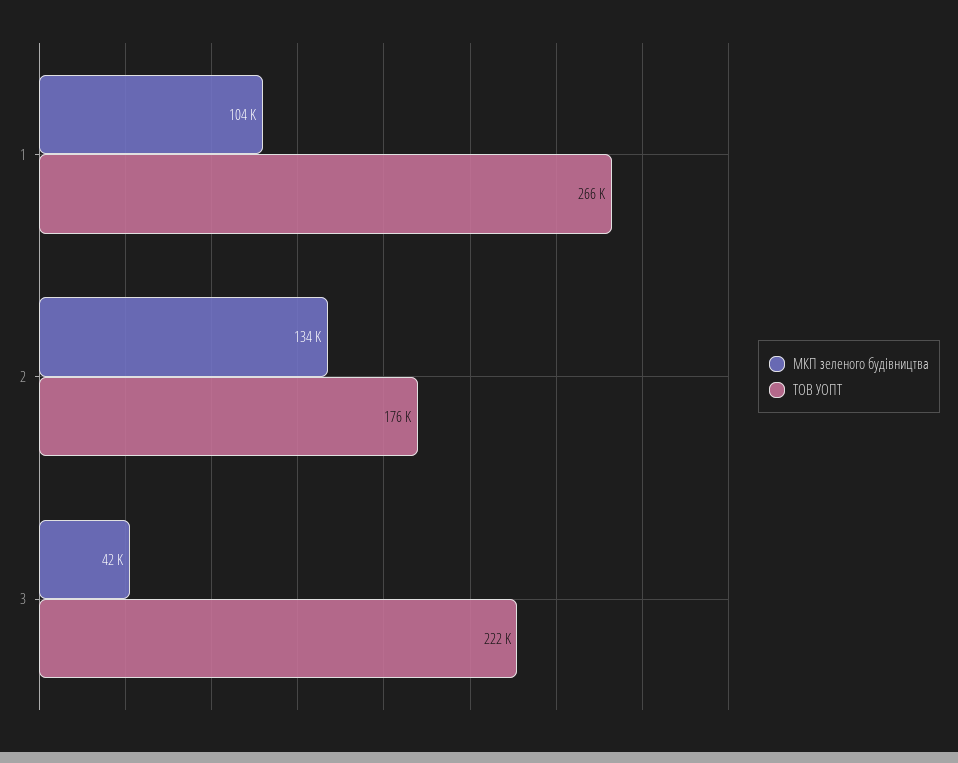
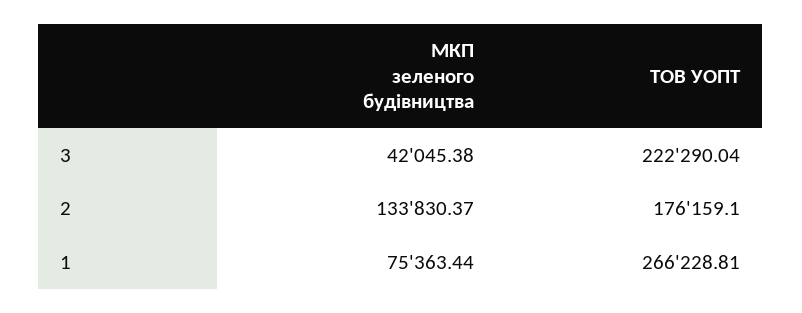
МКП зеленого будiвництва, 1: 104000 -> 75363.44

